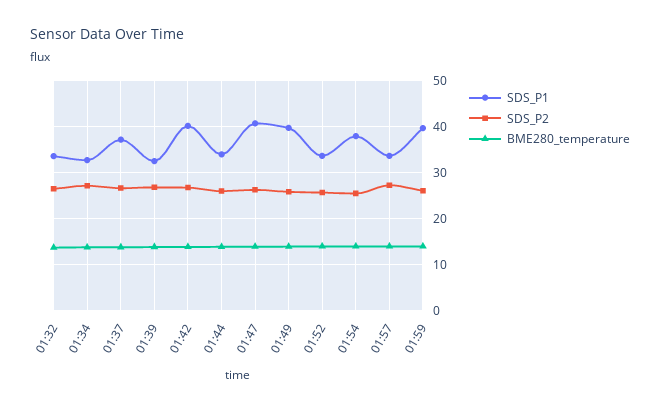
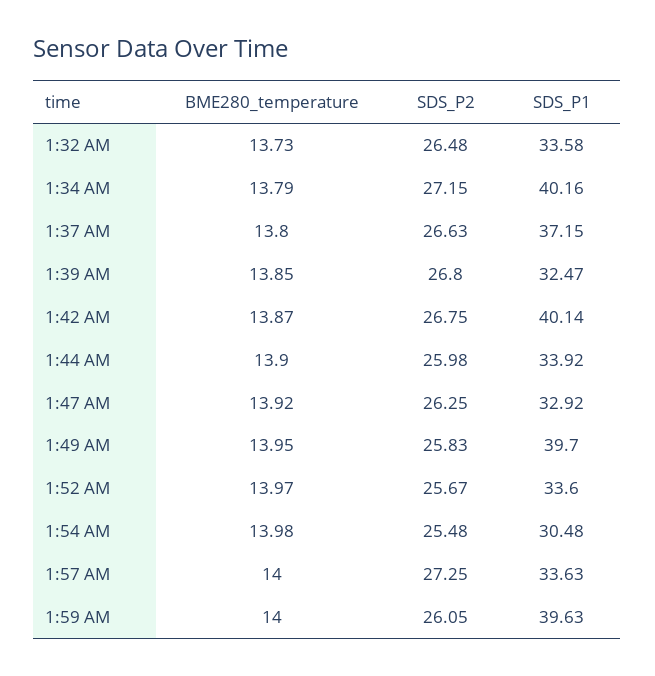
SDS_P1, 01:34: 32 -> 40.16
SDS_P1, 01:47: 40 -> 32.92
SDS_P1, 01:54: 38 -> 30.48

